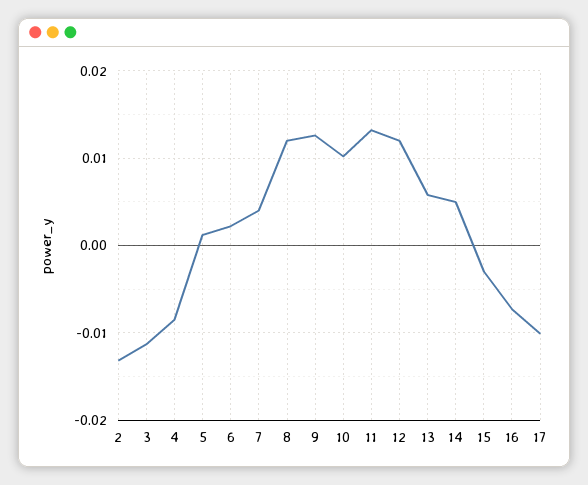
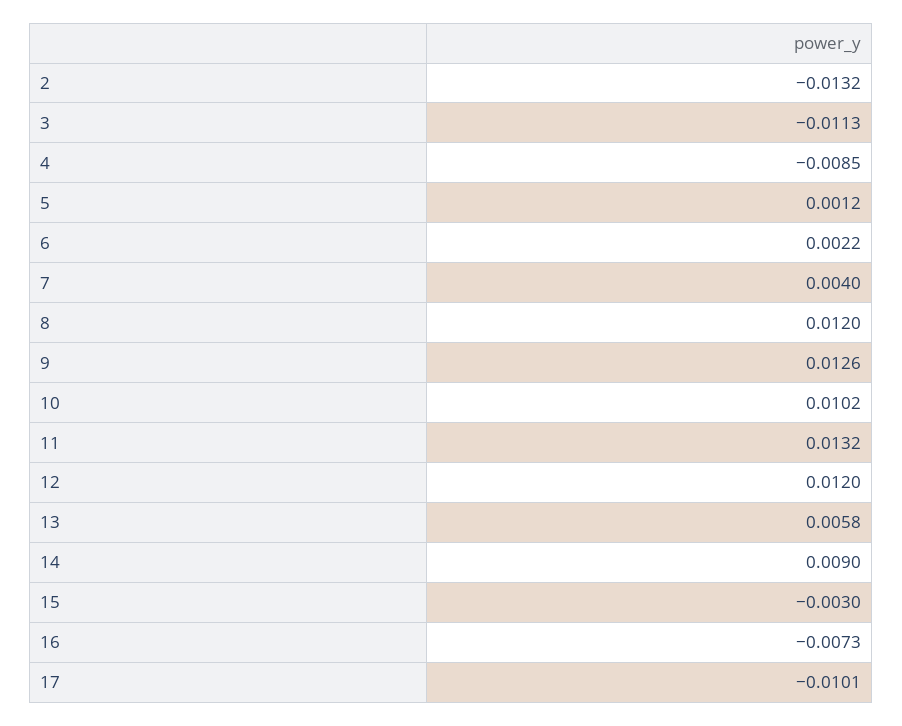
14: 0.005 -> 0.009

